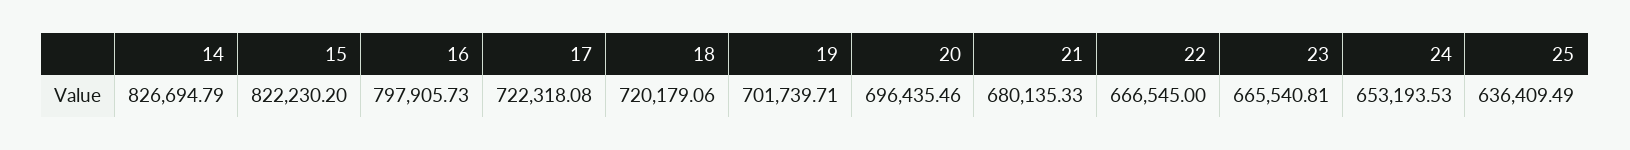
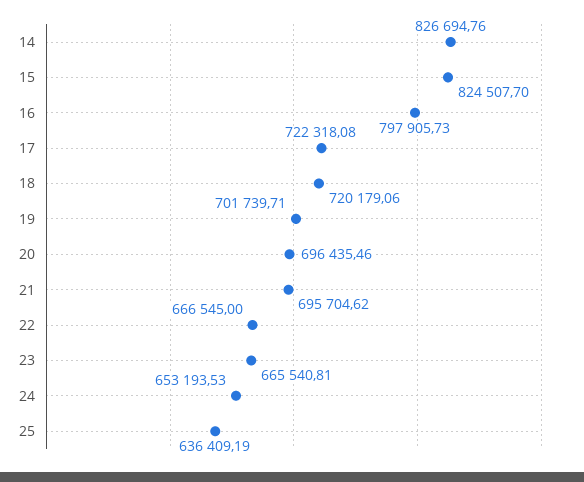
14: 826694.79 -> 826694.76
15: 822230.2 -> 824507.7
21: 680135.33 -> 695704.62
25: 636409.49 -> 636409.19

